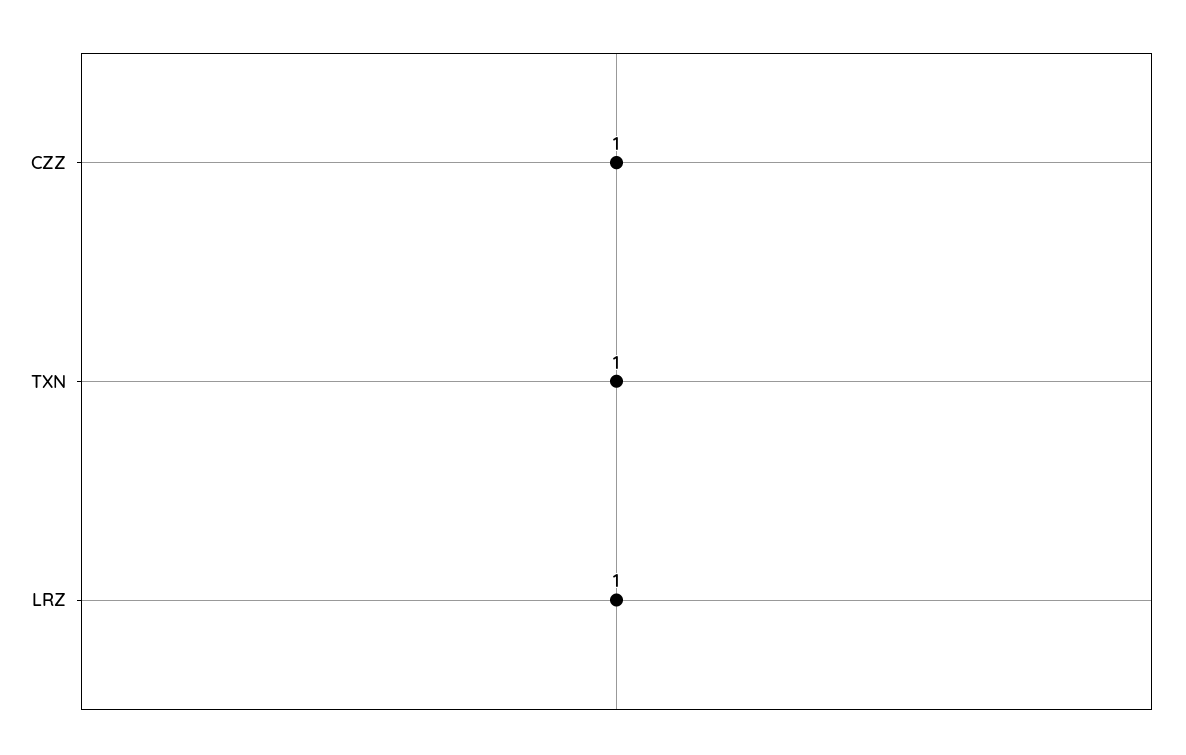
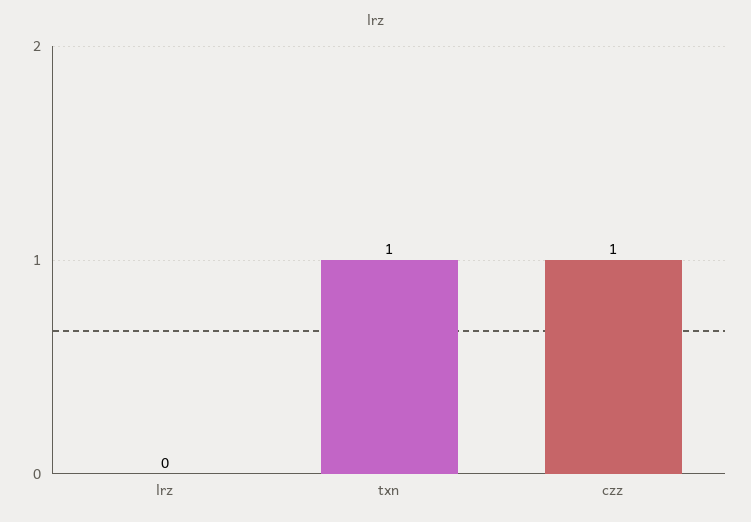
LRZ: 1 -> 0

